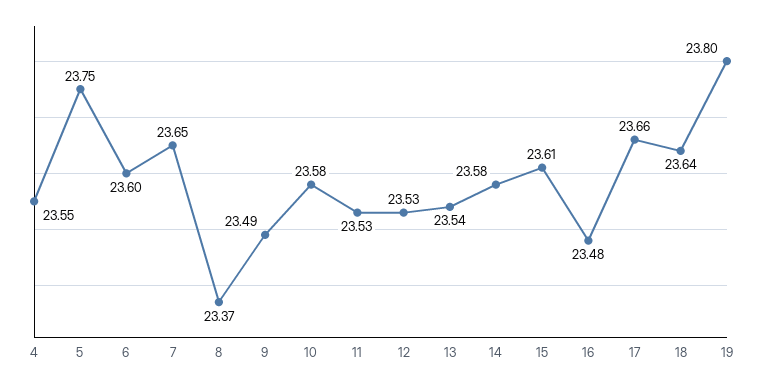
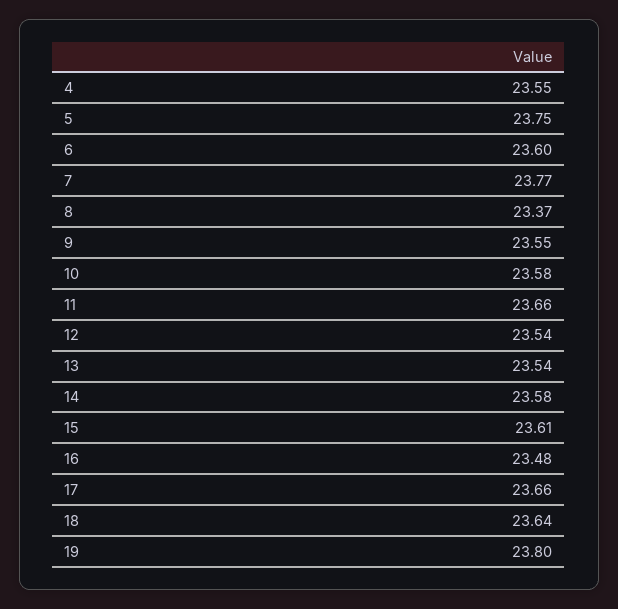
7: 23.65 -> 23.77
9: 23.49 -> 23.55
11: 23.53 -> 23.66
12: 23.53 -> 23.54

